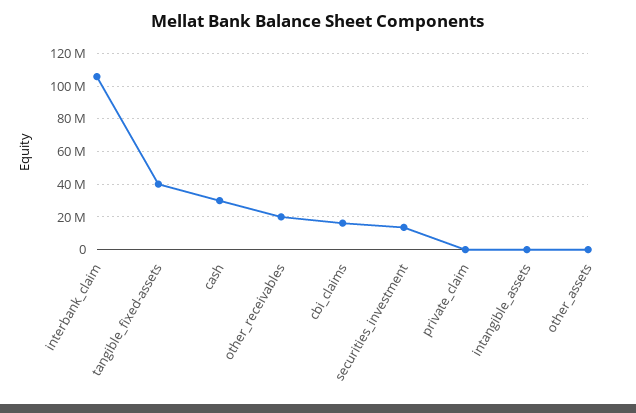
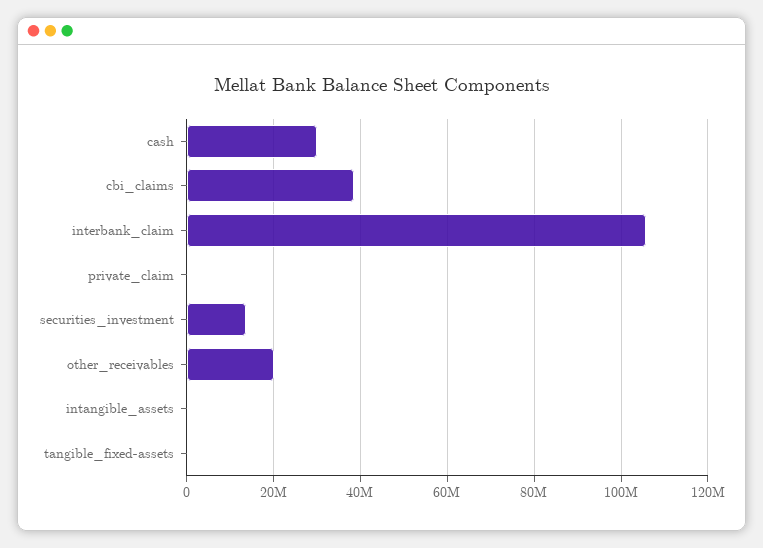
tangible_fixed-assets: 40000000 -> 0
cbi_claims: 15000000 -> 38000000
other_assets: 0 -> none

